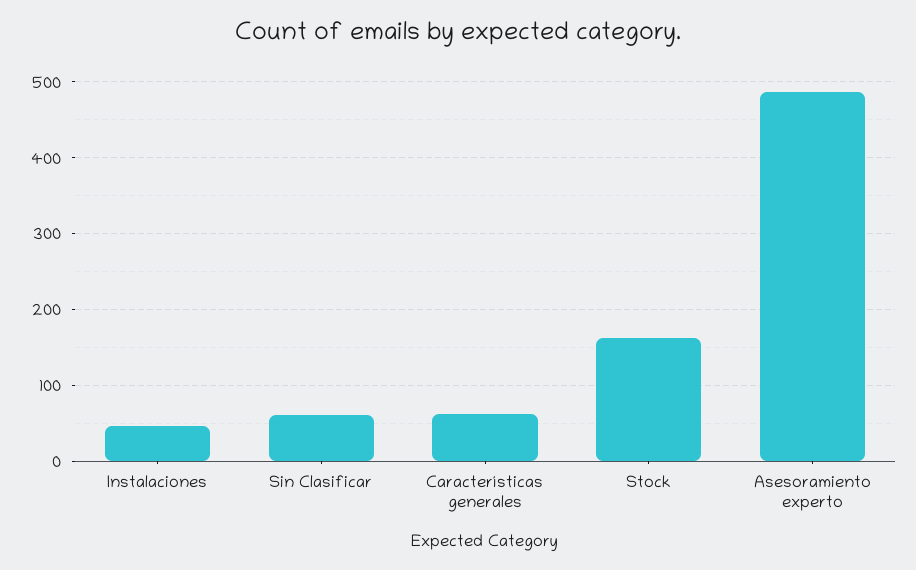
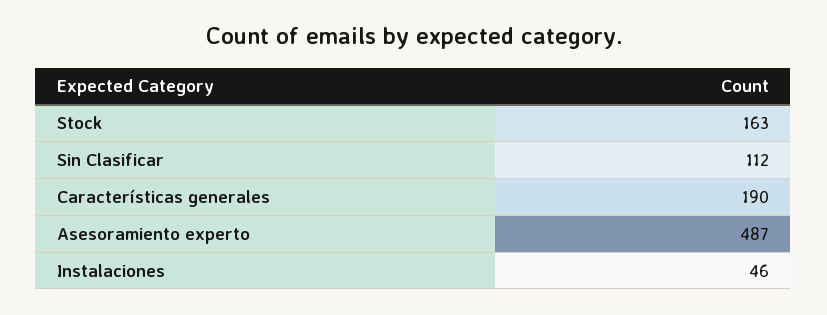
Sin Clasificar: 60 -> 112
Características generales: 60 -> 190

